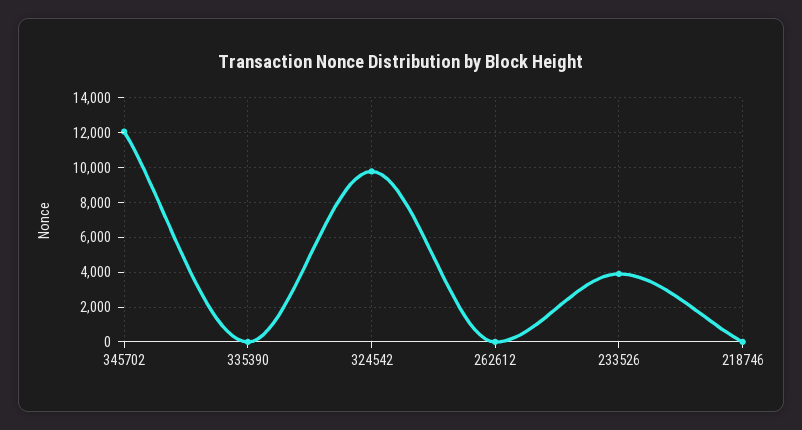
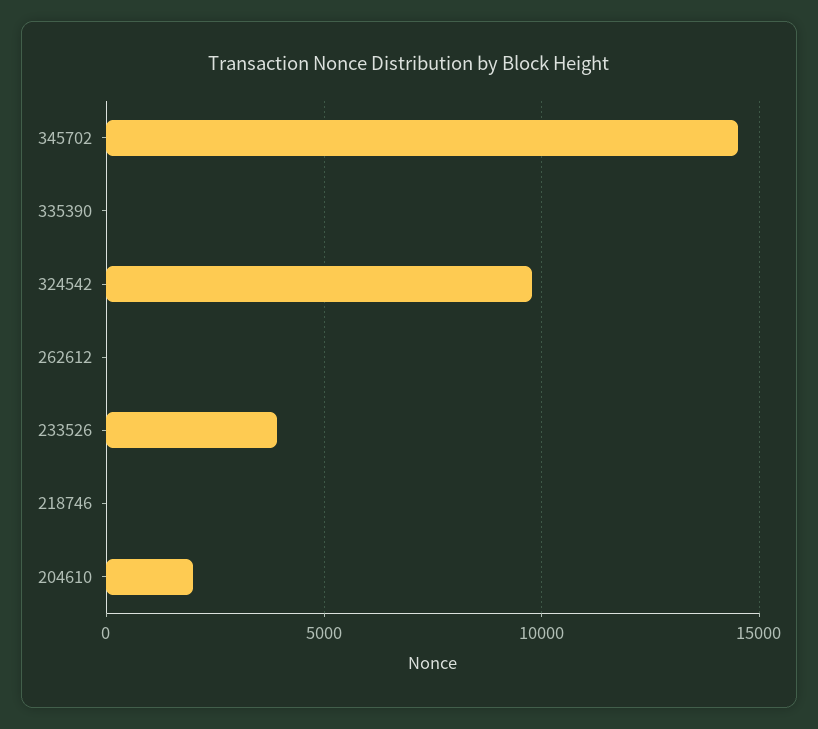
345702: 12000 -> 14500
204610: none -> 2000

